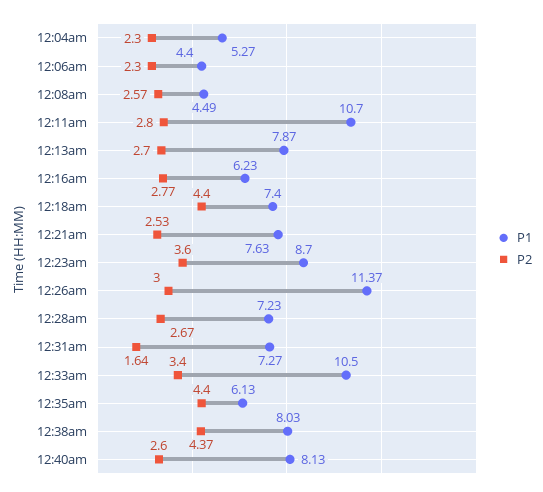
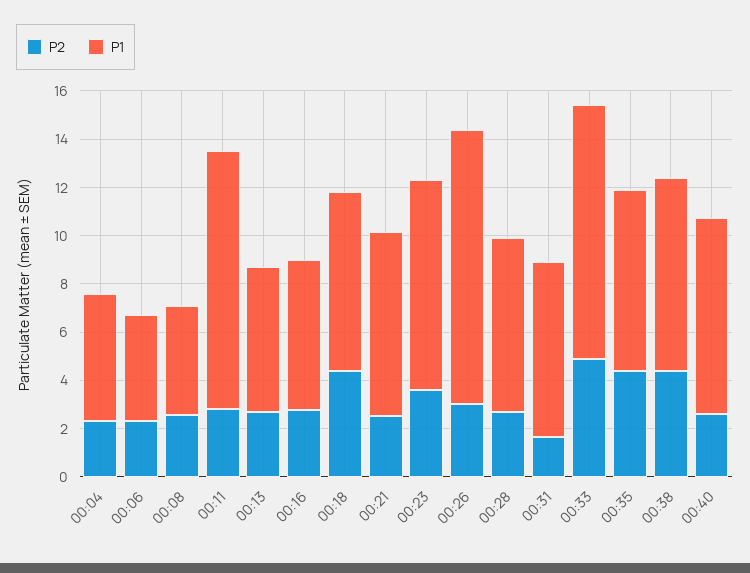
P1, 12:13am: 7.87 -> 6
P2, 12:33am: 3.4 -> 5
P1, 12:35am: 6.13 -> 7.5

